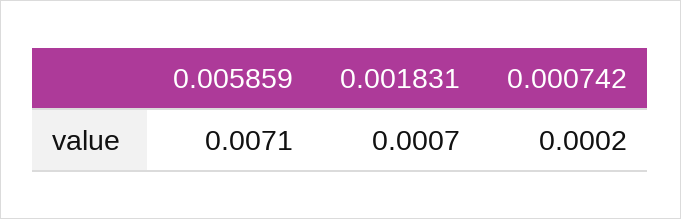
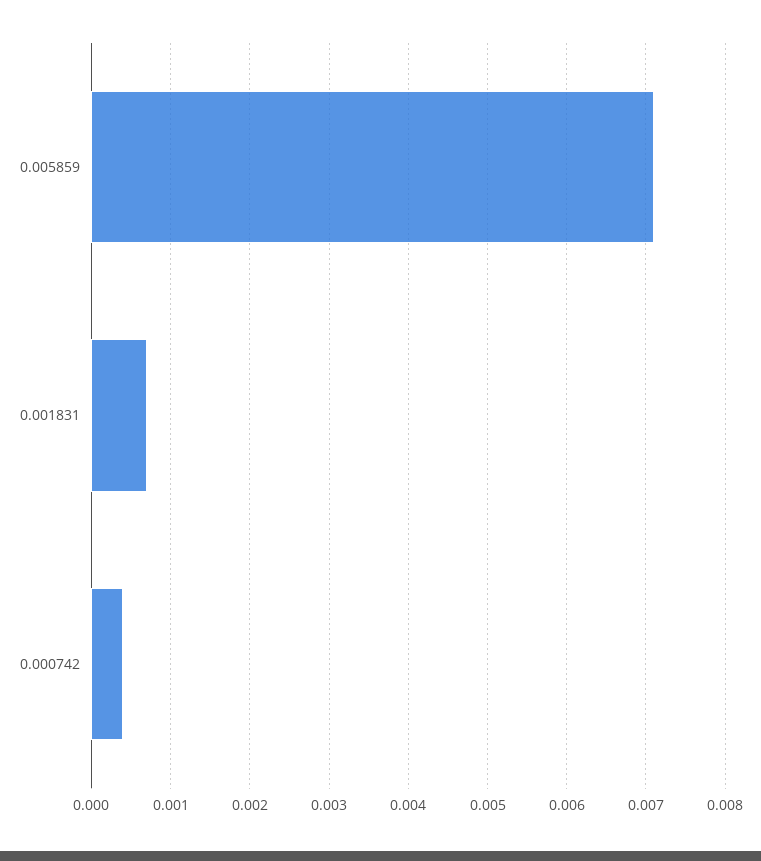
0.000742: 0.0002 -> 0.0004

